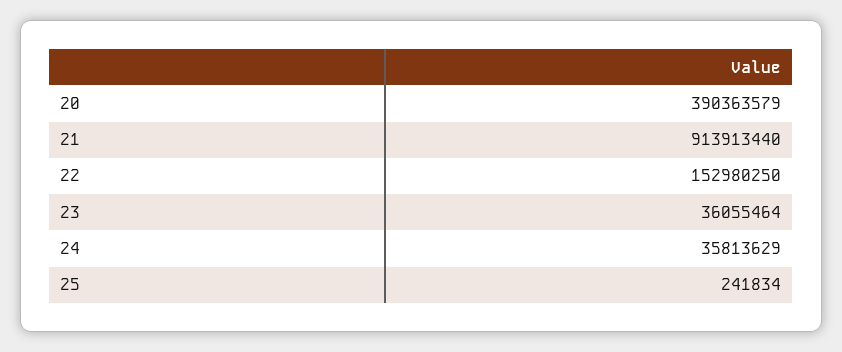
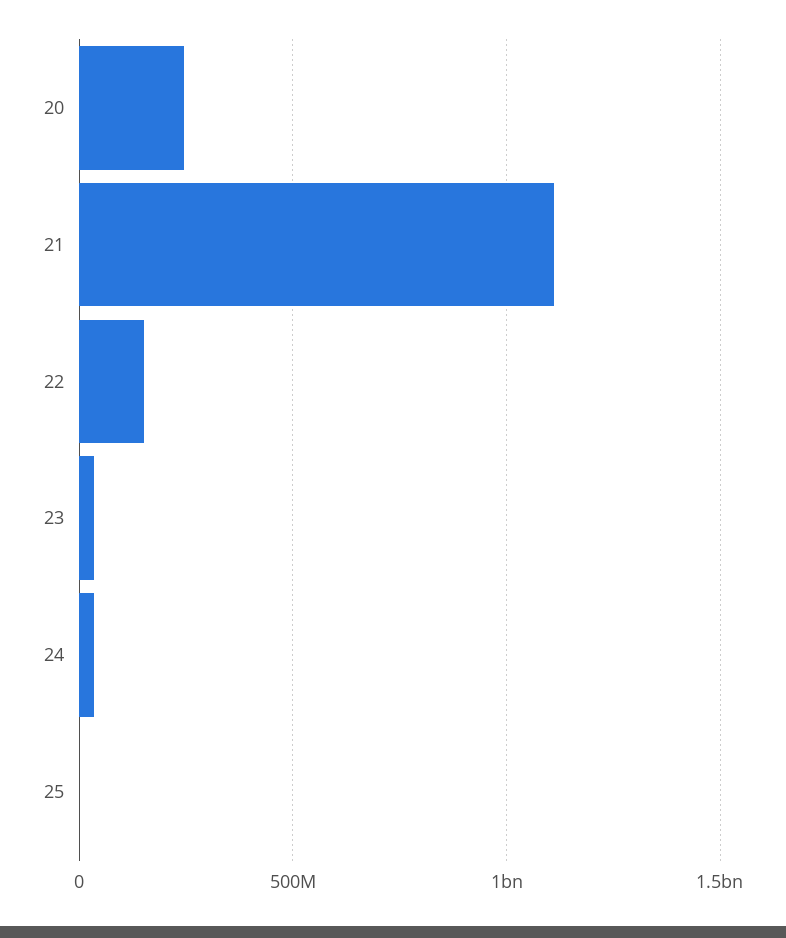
20: 390363579 -> 250000000
21: 913913440 -> 1100000000

